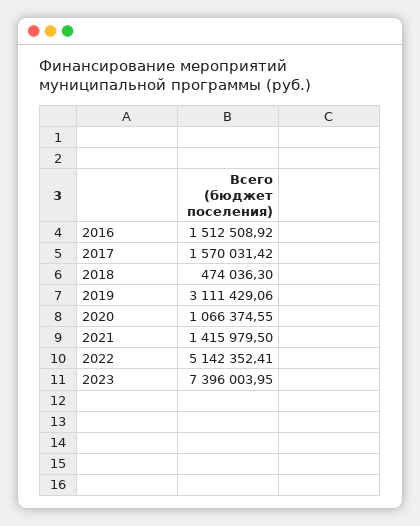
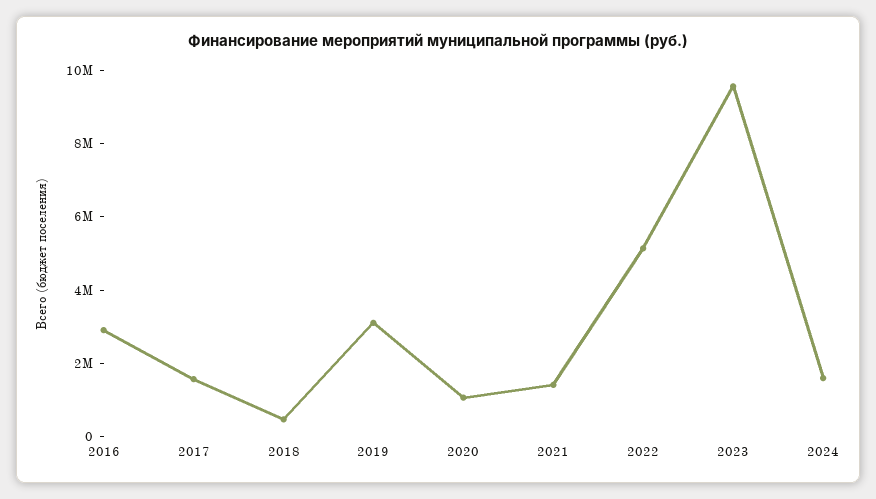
2016: 1512508.92 -> 3000000
2023: 7396003.95 -> 9500000
2024: none -> 1500000

